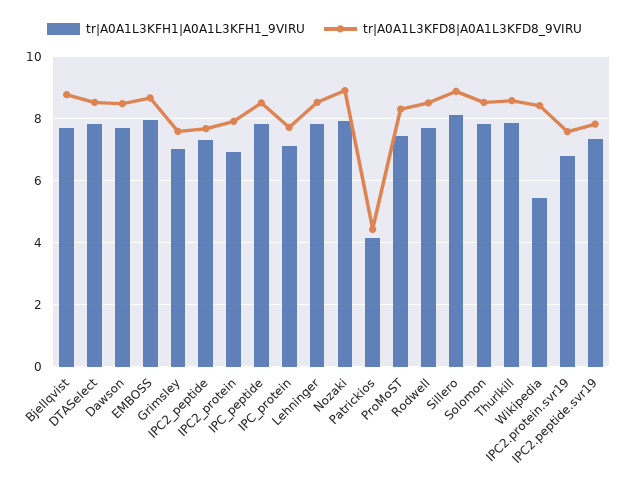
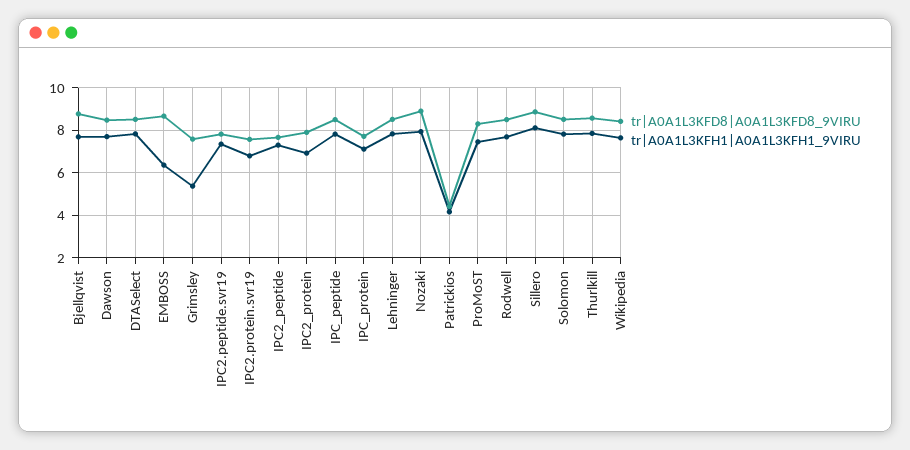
tr|A0A1L3KFH1|A0A1L3KFH1_9VIRU, EMBOSS: 8 -> 6.5
tr|A0A1L3KFH1|A0A1L3KFH1_9VIRU, Grimsley: 7 -> 5.5
tr|A0A1L3KFH1|A0A1L3KFH1_9VIRU, Wikipedia: 5.4 -> 7.5

